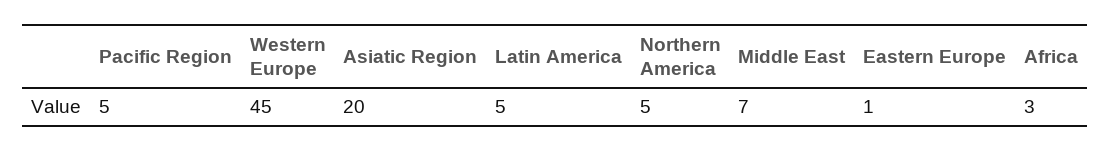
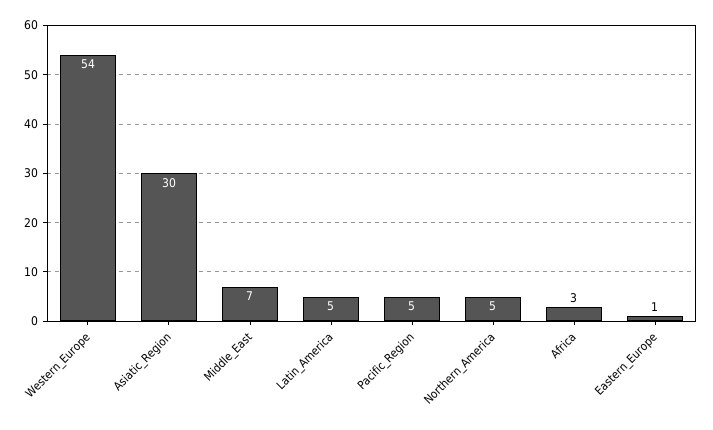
Western Europe: 45 -> 54
Asiatic Region: 20 -> 30

